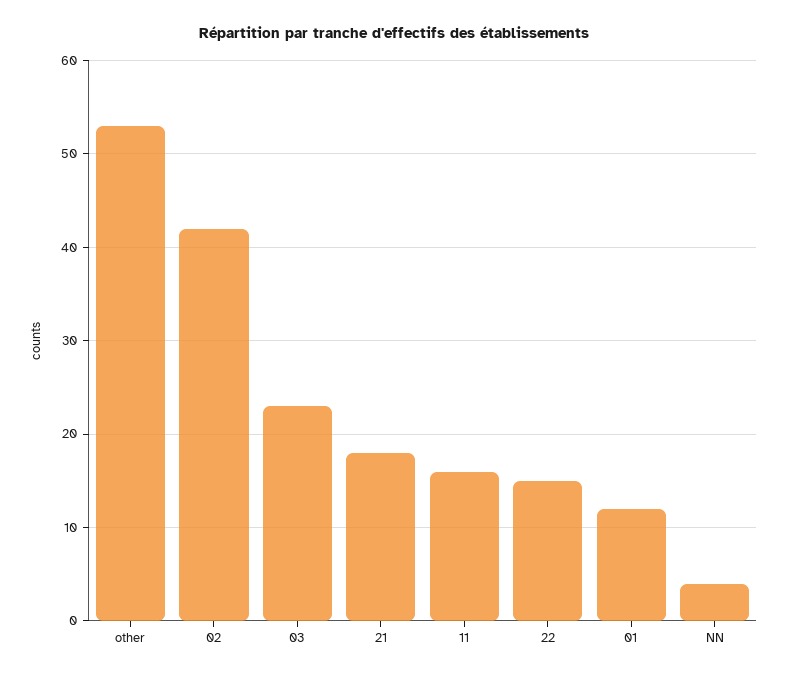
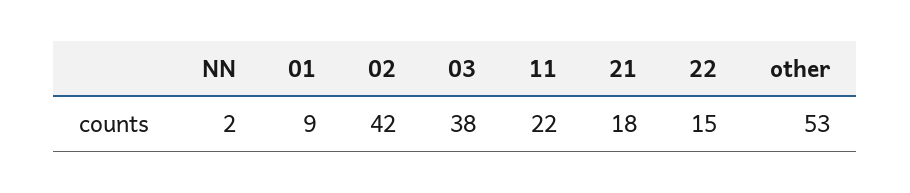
03: 23 -> 38
11: 16 -> 22
01: 12 -> 9
NN: 4 -> 2

